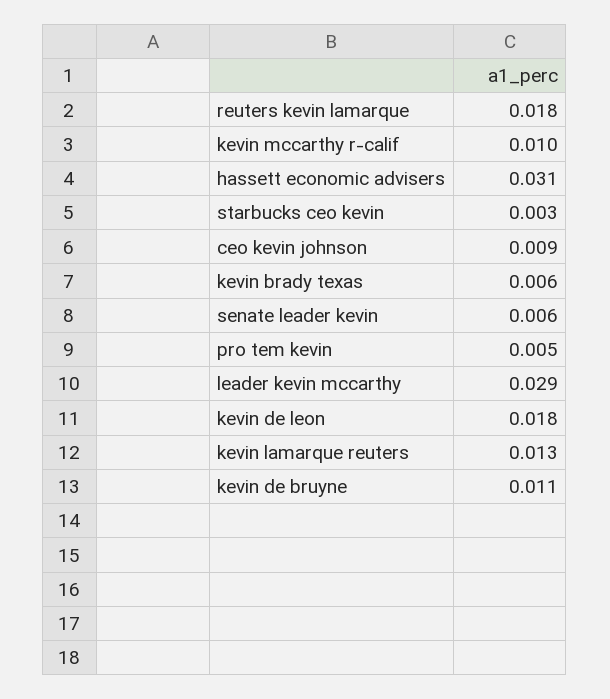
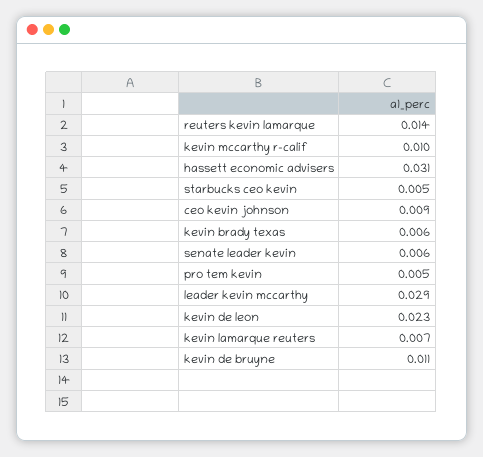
reuters kevin lamarque: 0.018 -> 0.014
starbucks ceo kevin: 0.003 -> 0.005
kevin de leon: 0.018 -> 0.023
kevin lamarque reuters: 0.013 -> 0.007

